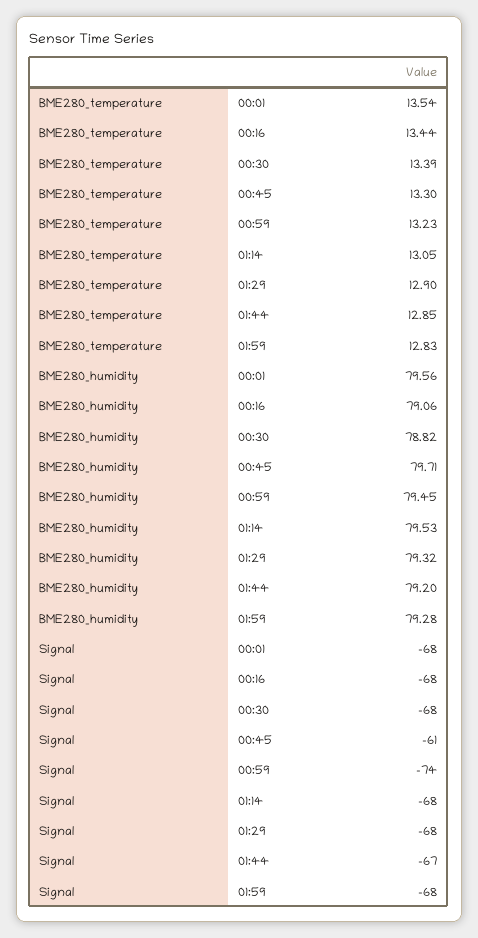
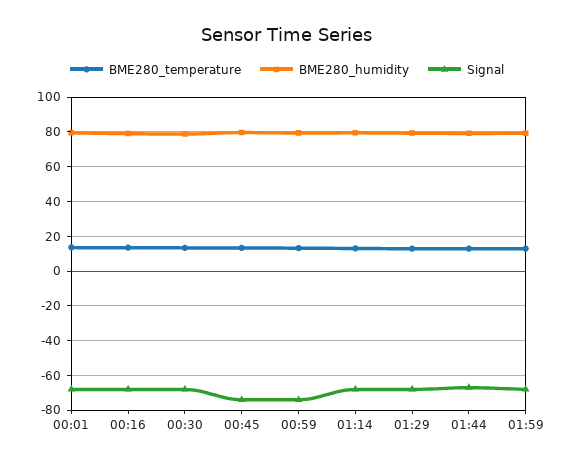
Signal, 00:45: -61 -> -75

